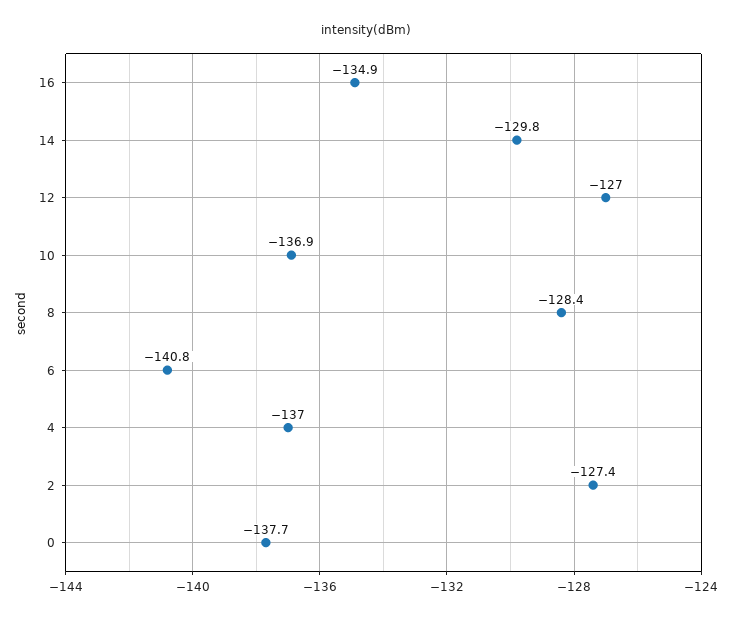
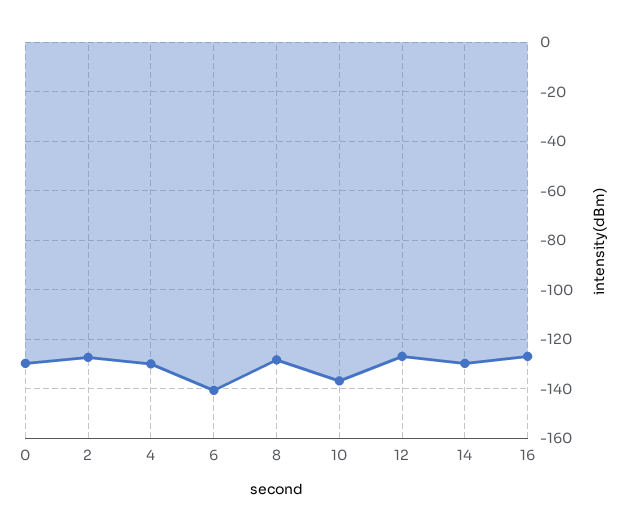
16: -134.9 -> -127.5
4: -137 -> -130
0: -137.7 -> -130

